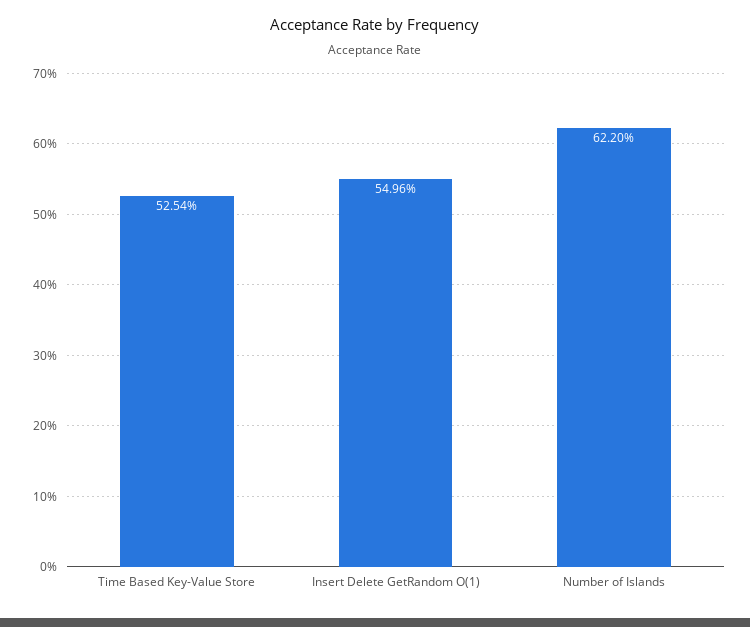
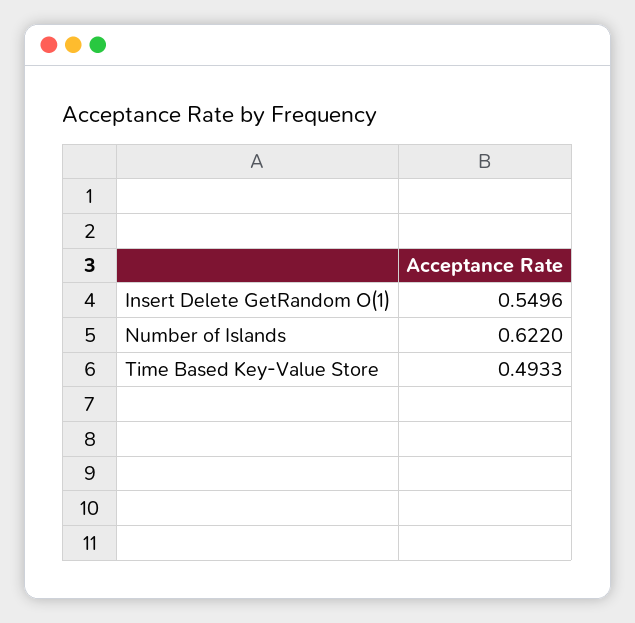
Time Based Key-Value Store: 0.5254 -> 0.4933

